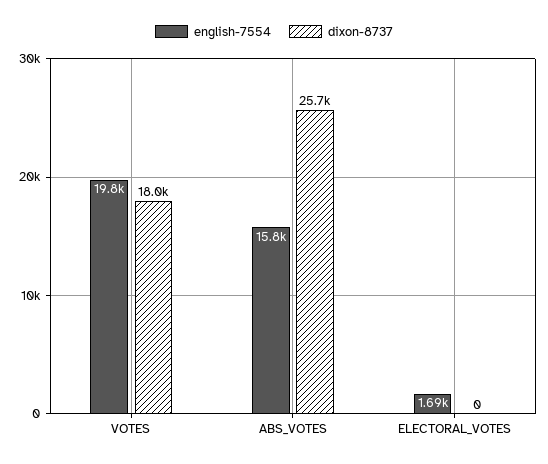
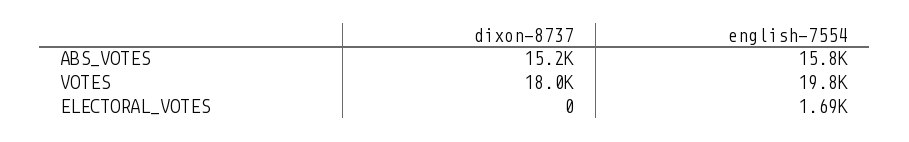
dixon-8737, ABS_VOTES: 25700 -> 15200

